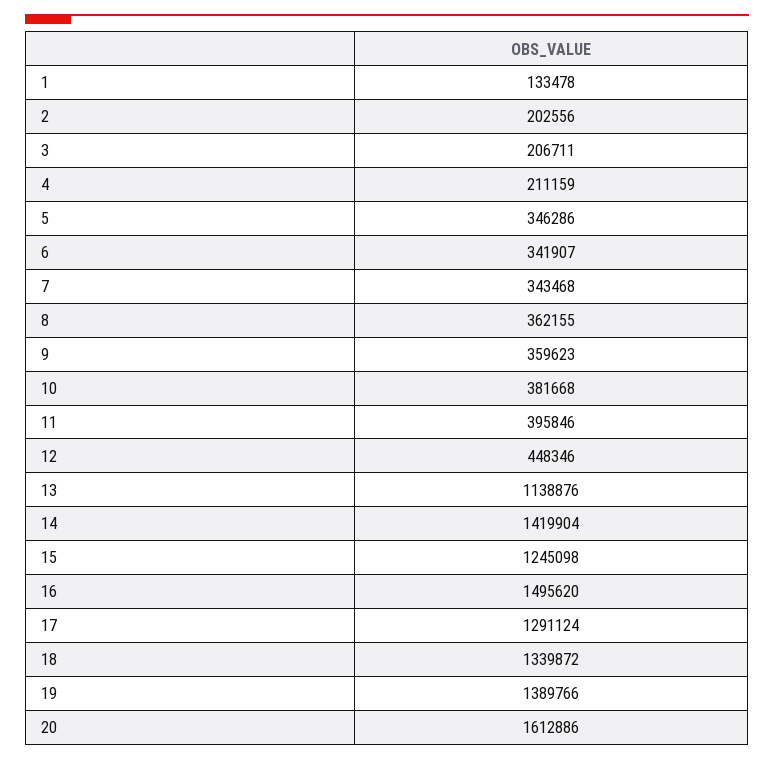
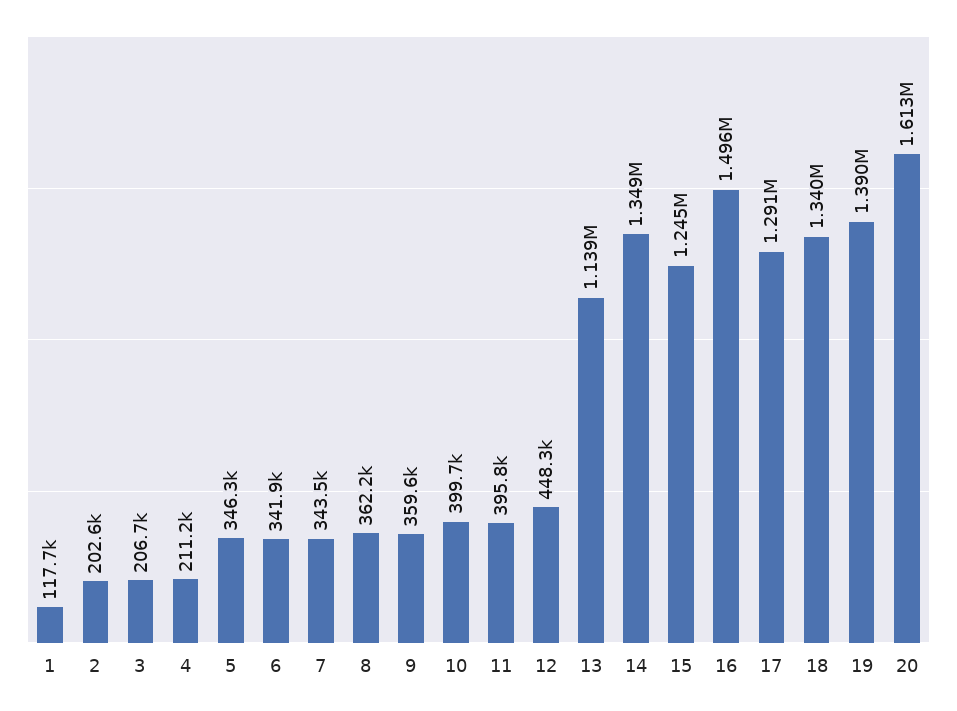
1: 133478 -> 117700
10: 381668 -> 399700
14: 1419904 -> 1349000

